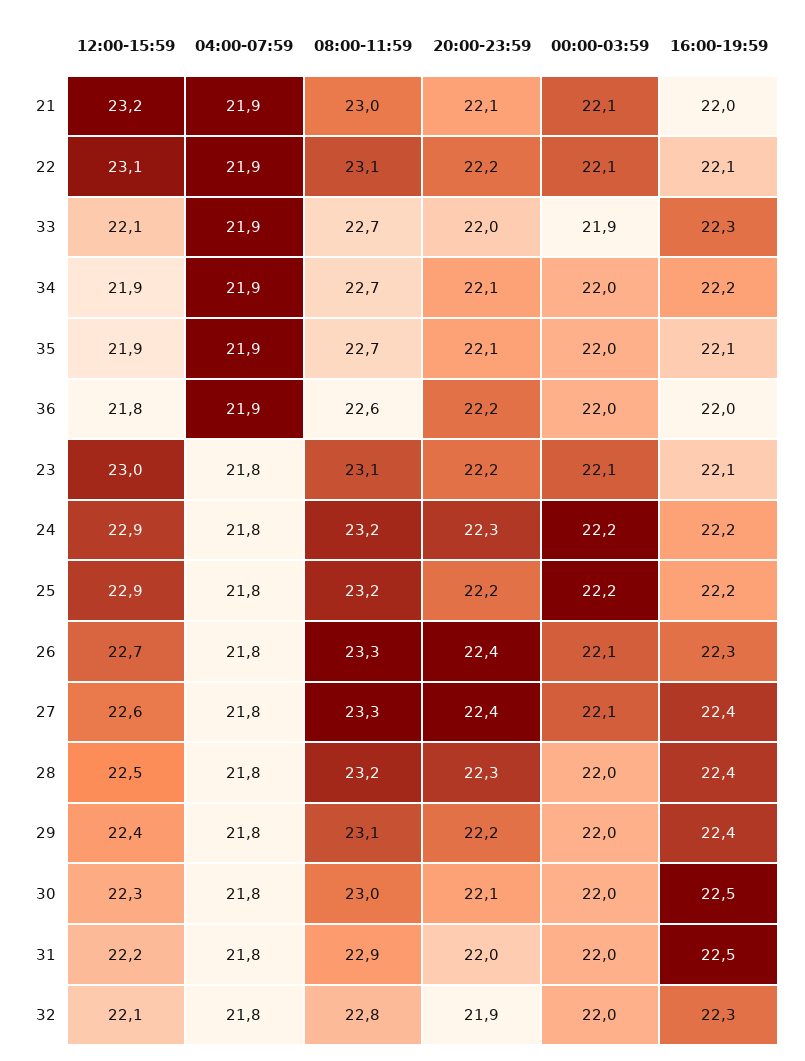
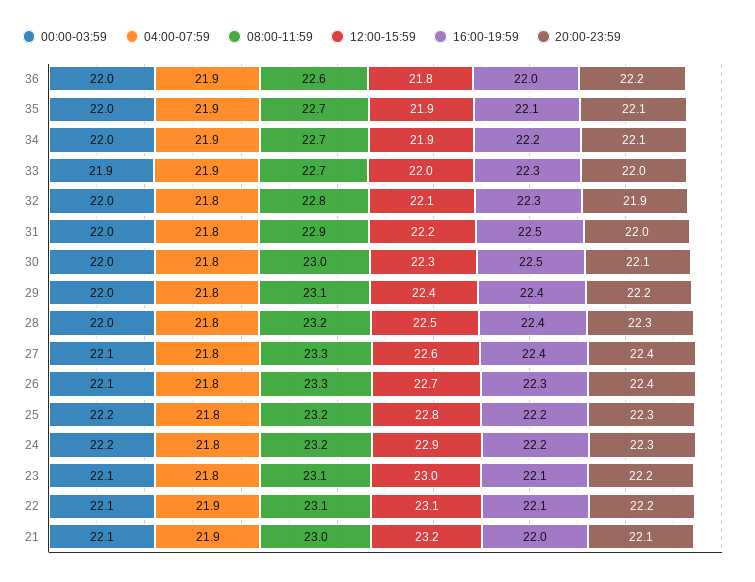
12:00-15:59, 33: 22.1 -> 22
12:00-15:59, 25: 22.9 -> 22.8
20:00-23:59, 25: 22.2 -> 22.3

